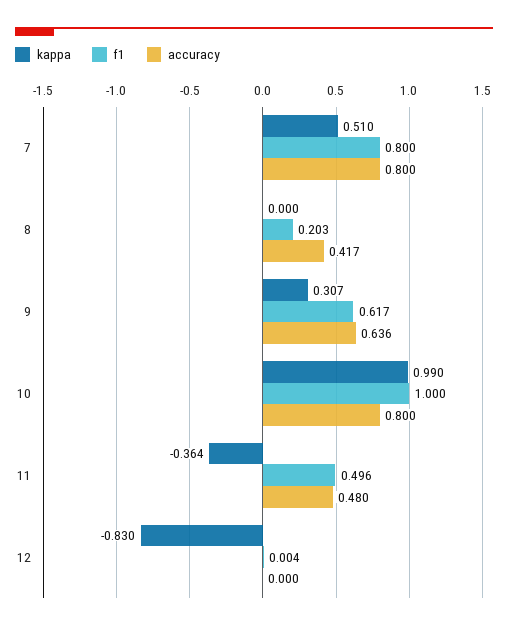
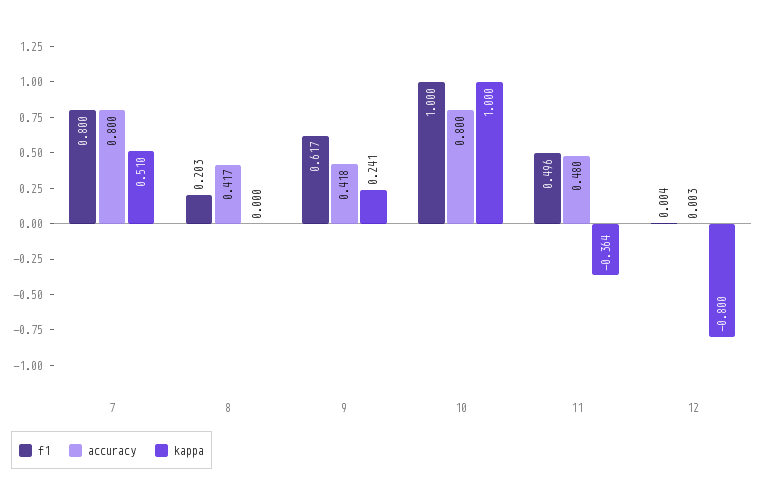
kappa, 9: 0.307 -> 0.241
accuracy, 9: 0.636 -> 0.418
kappa, 10: 0.99 -> 1
kappa, 12: -0.83 -> -0.8
accuracy, 12: 0 -> 0.003

